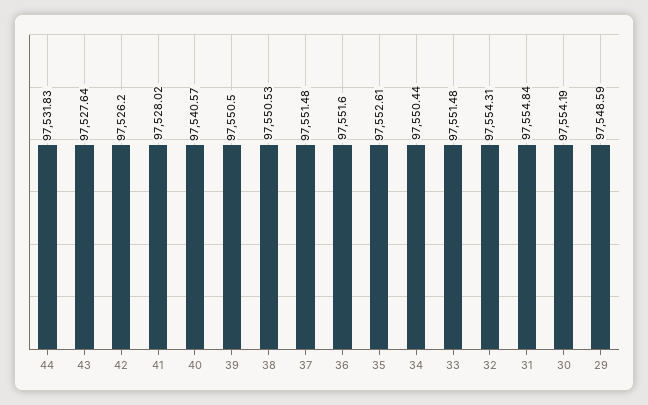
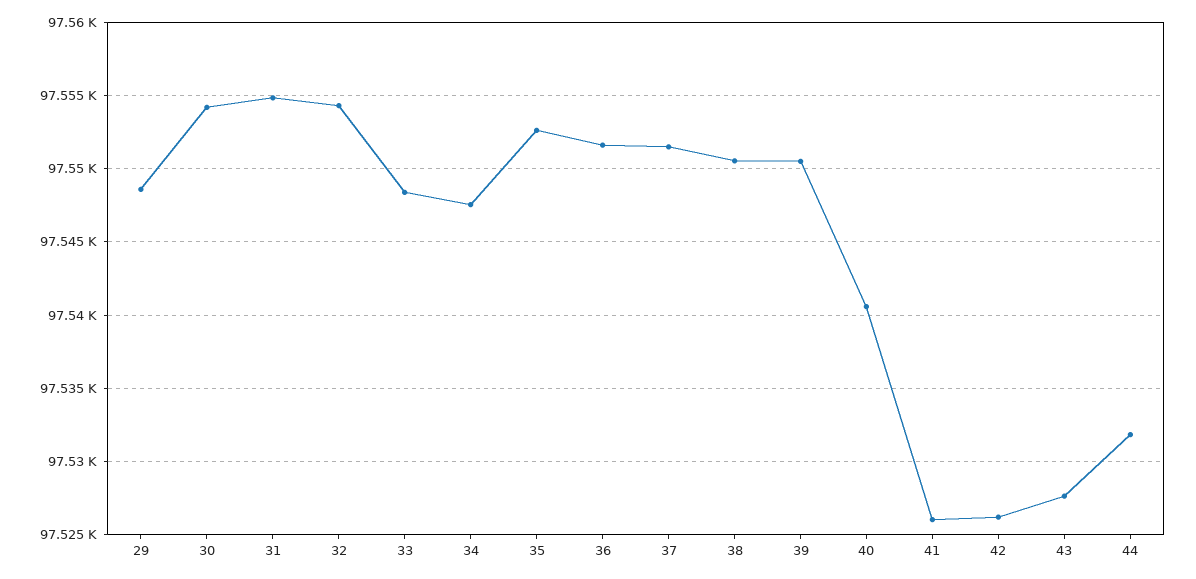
41: 97528.02 -> 97526
34: 97550.44 -> 97547.5
33: 97551.48 -> 97548.5

